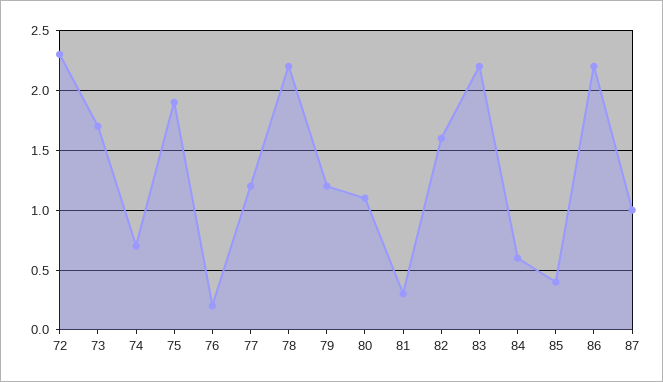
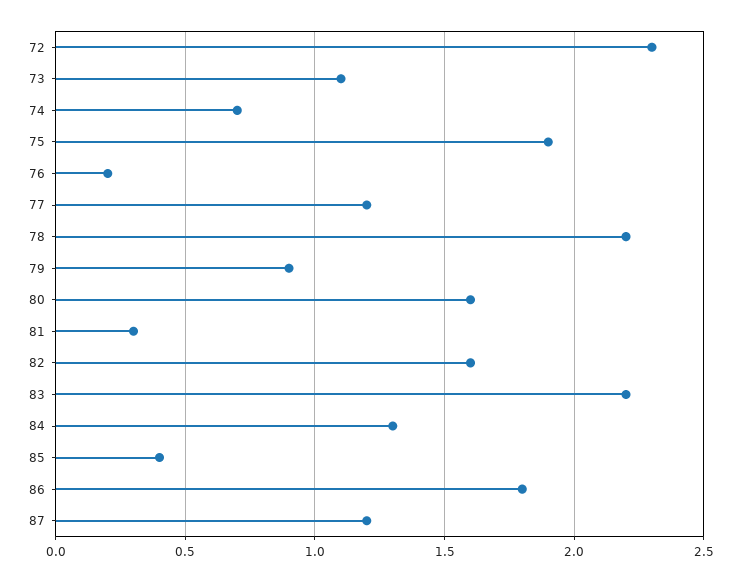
73: 1.7 -> 1.1
79: 1.2 -> 0.9
80: 1.1 -> 1.6
84: 0.6 -> 1.3
86: 2.2 -> 1.8
87: 1 -> 1.2

